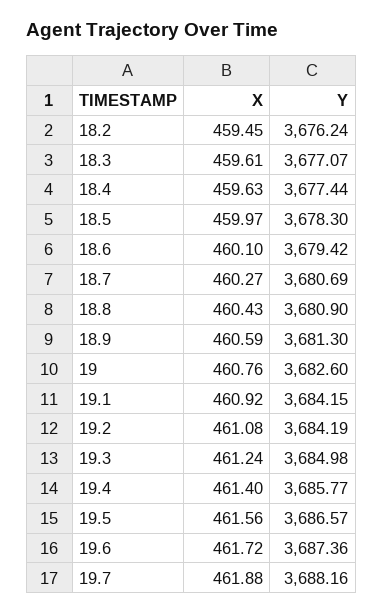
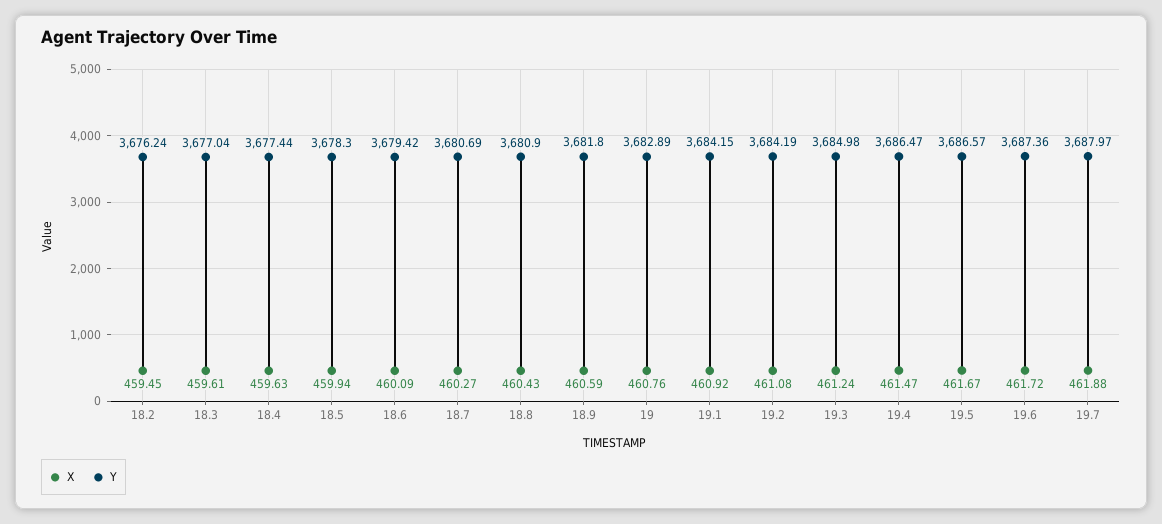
Y, 18.3: 3677.07 -> 3677.04
X, 18.5: 459.97 -> 459.94
X, 18.6: 460.1 -> 460.09
Y, 18.9: 3681.3 -> 3681.8
Y, 19: 3682.6 -> 3682.89
X, 19.4: 461.4 -> 461.47
Y, 19.4: 3685.77 -> 3686.47
X, 19.5: 461.56 -> 461.67
Y, 19.7: 3688.16 -> 3687.97

